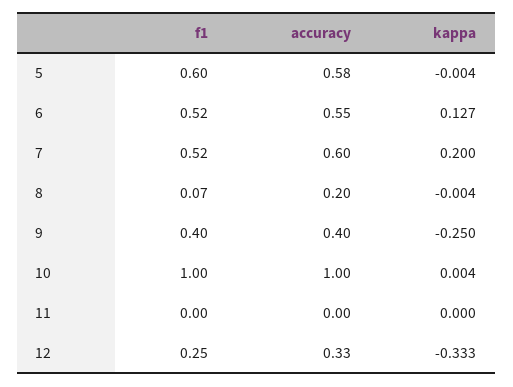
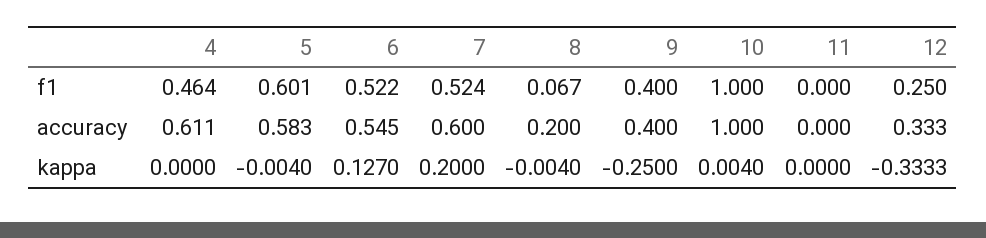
f1, 4: none -> 0.464
accuracy, 4: none -> 0.611
kappa, 4: none -> 0

